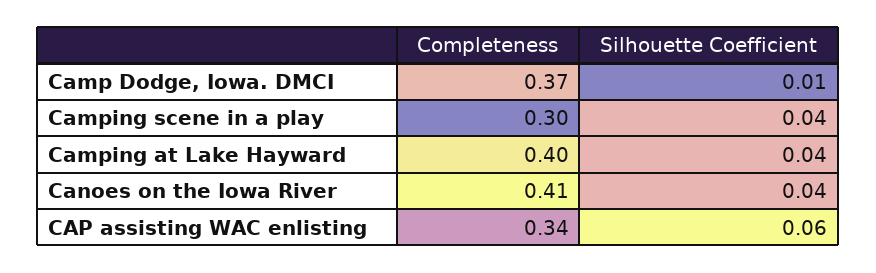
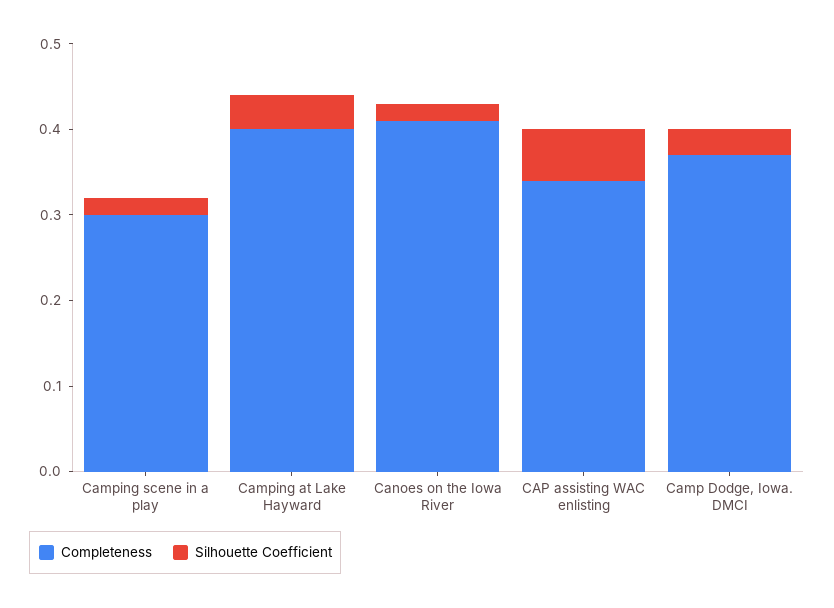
Silhouette Coefficient, Camp Dodge, Iowa. DMCI: 0.01 -> 0.03
Silhouette Coefficient, Camping scene in a play: 0.04 -> 0.02
Silhouette Coefficient, Canoes on the Iowa River: 0.04 -> 0.02

